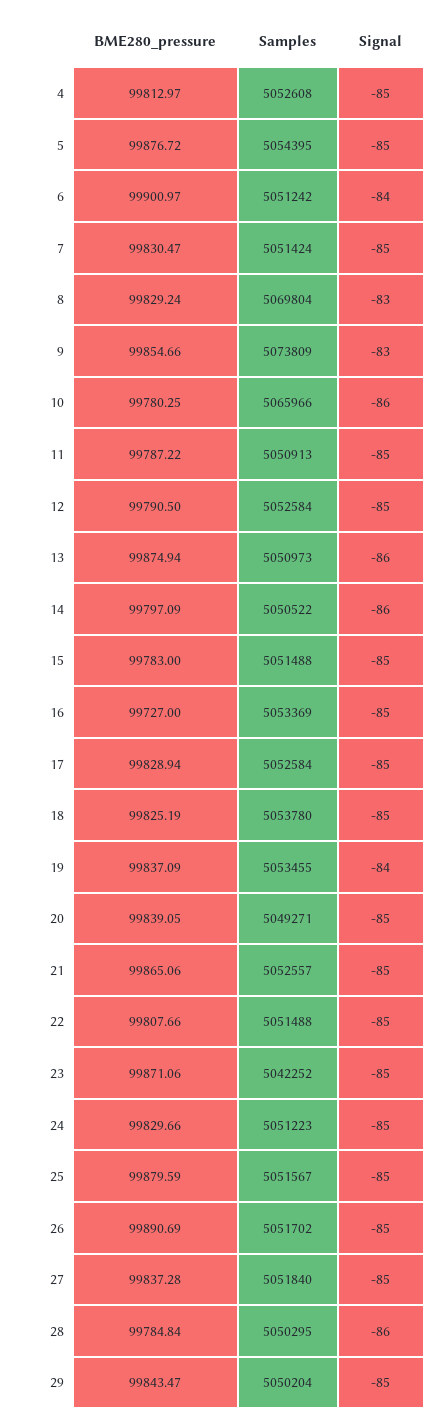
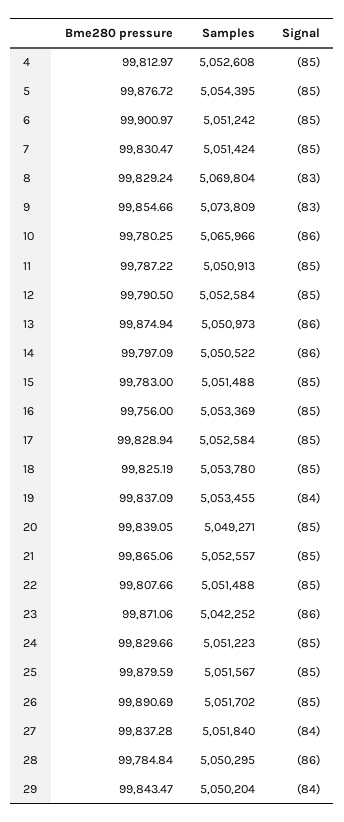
Signal, 6: -84 -> -85
BME280_pressure, 16: 99727 -> 99756
Signal, 23: -85 -> -86
Signal, 27: -85 -> -84
Signal, 29: -85 -> -84

